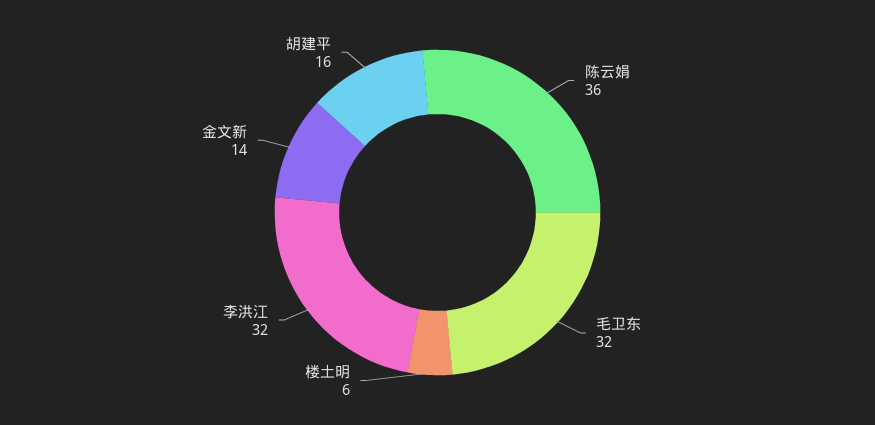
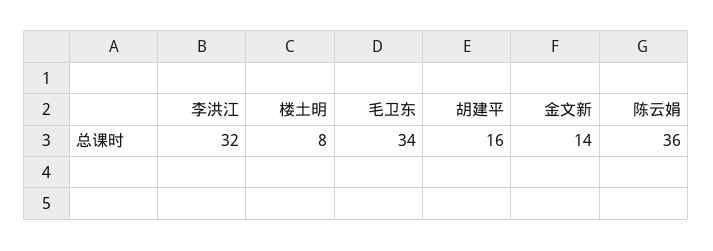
毛卫东: 32 -> 34
楼土明: 6 -> 8

